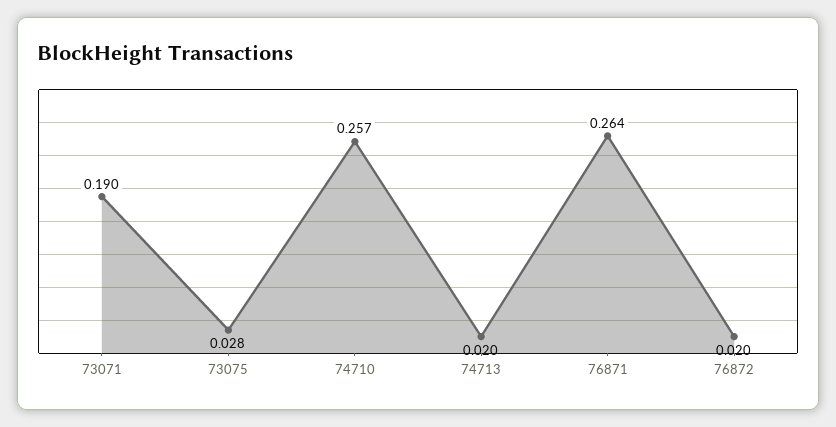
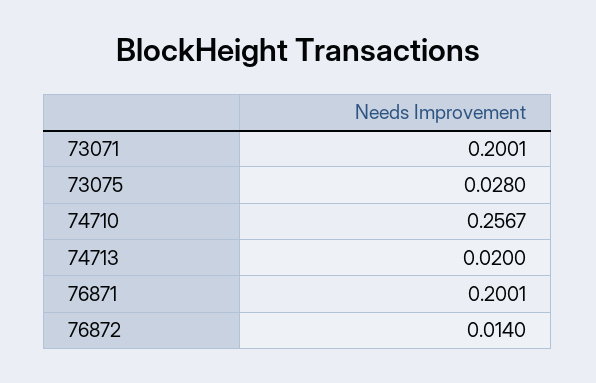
73071: 0.19 -> 0.2001
76871: 0.264 -> 0.2001
76872: 0.02 -> 0.014

